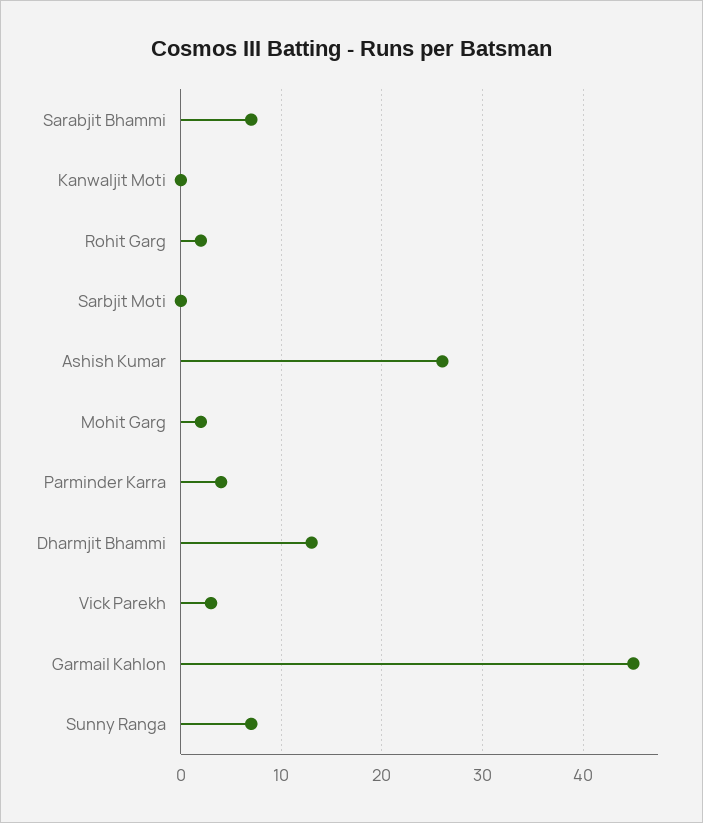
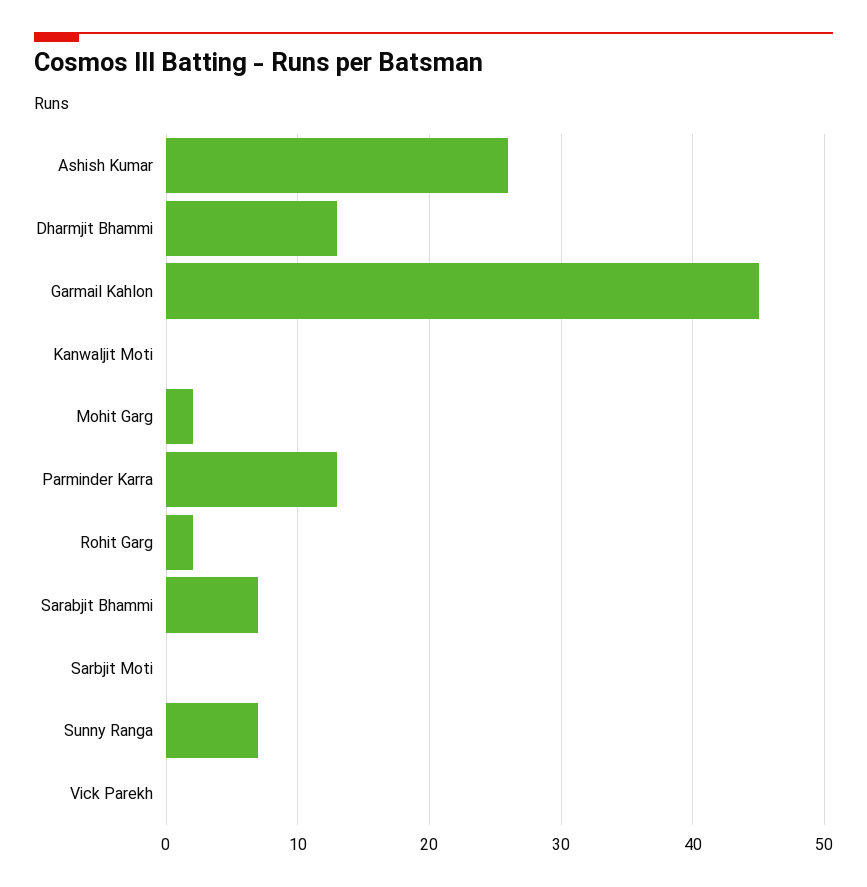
Parminder Karra: 4 -> 13
Vick Parekh: 3 -> 0

